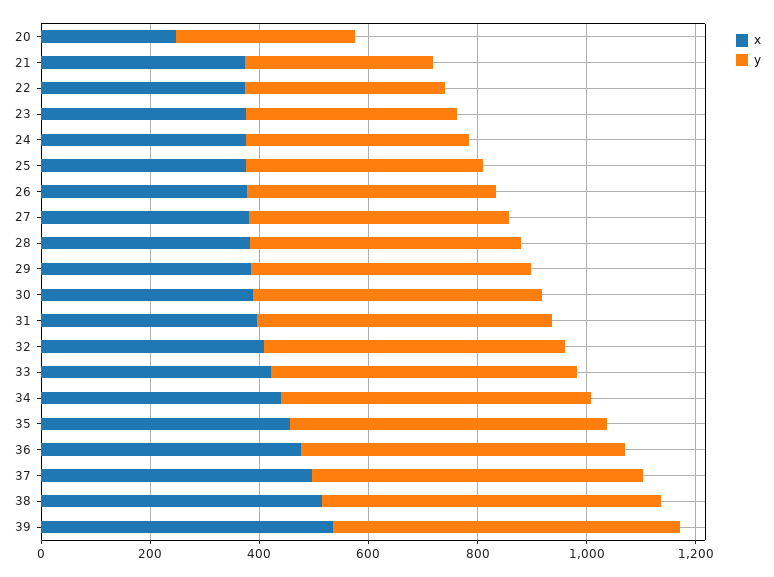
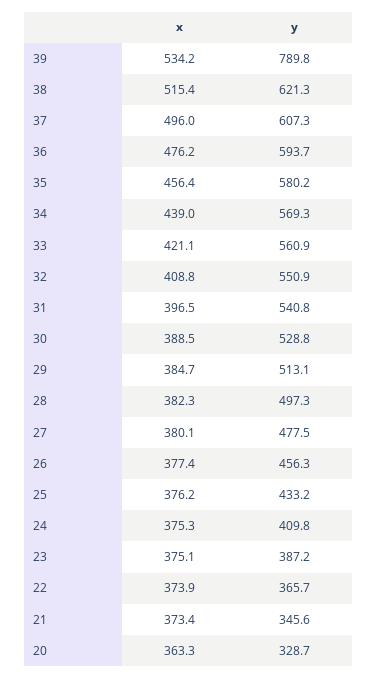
x, 20: 250 -> 363.3
y, 39: 650 -> 789.8

